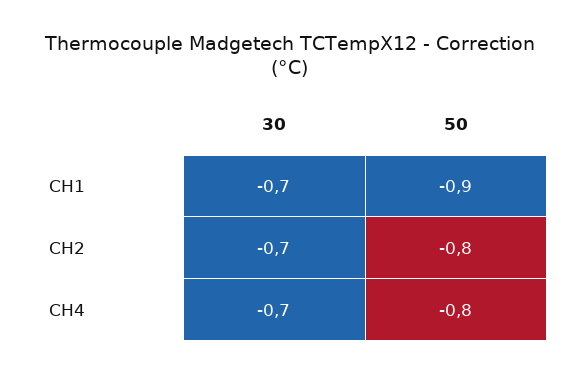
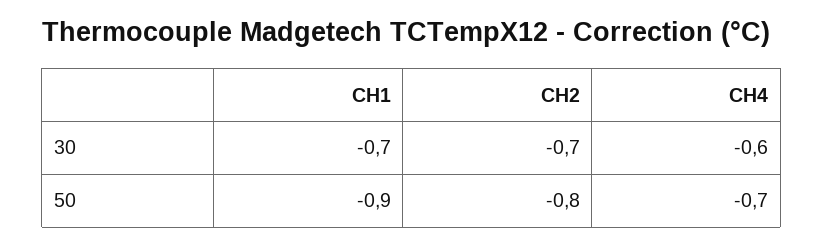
30, CH4: -0.7 -> -0.6
50, CH4: -0.8 -> -0.7

